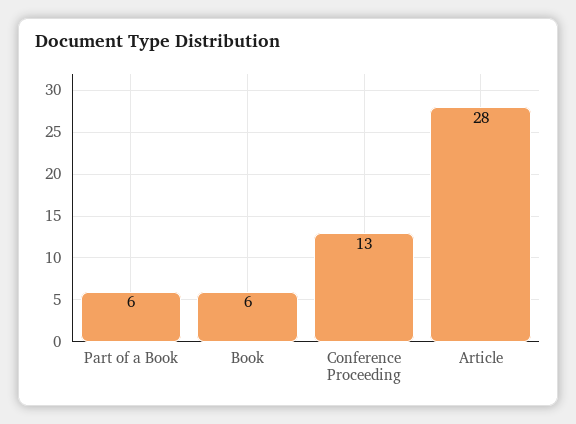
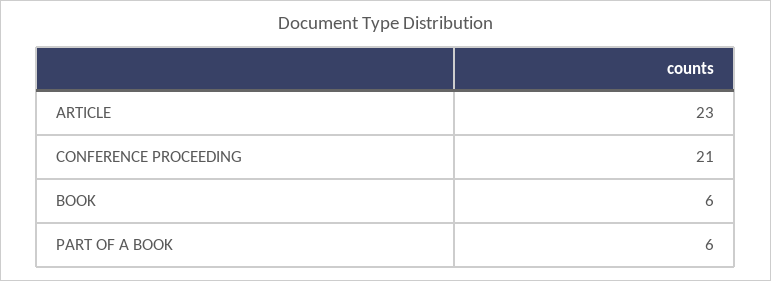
Conference Proceeding: 13 -> 21
Article: 28 -> 23

